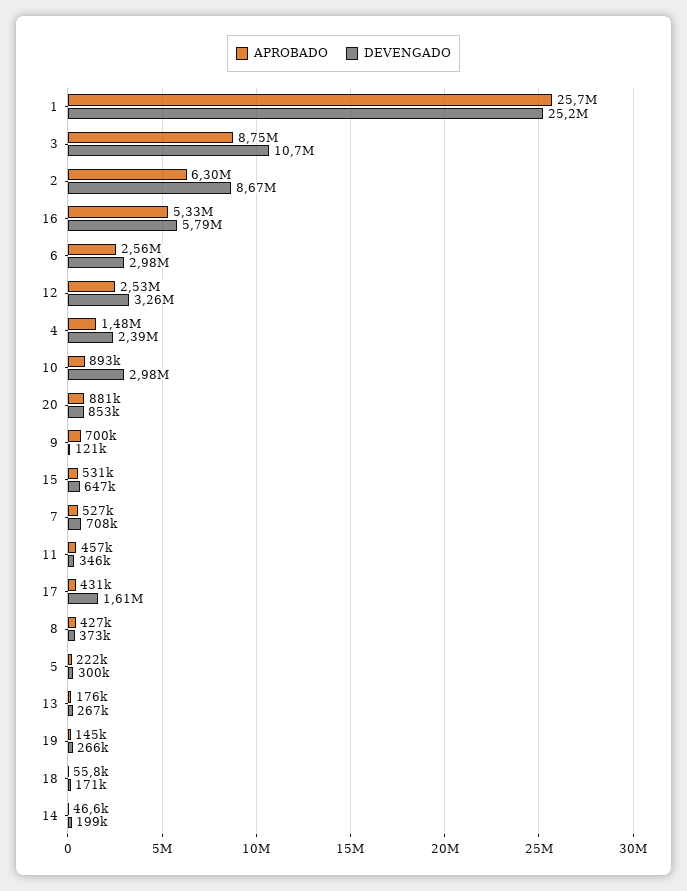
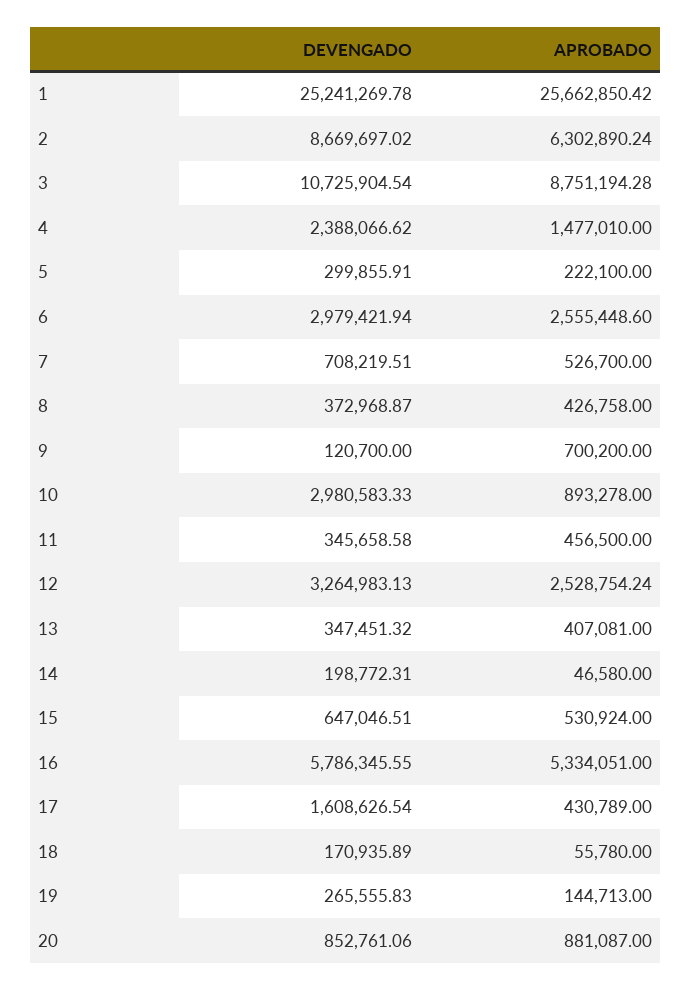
APROBADO, 13: 176000 -> 407081
DEVENGADO, 13: 267000 -> 347451.32

